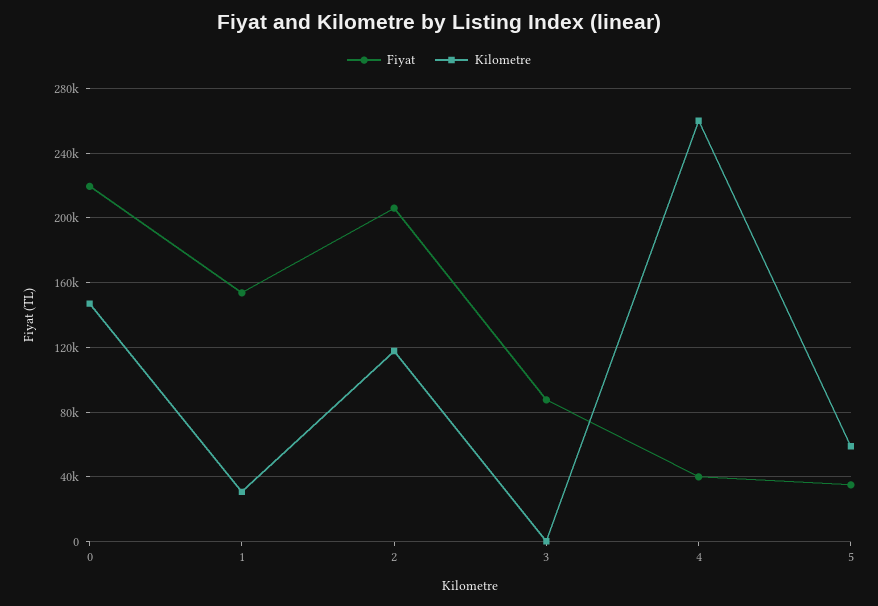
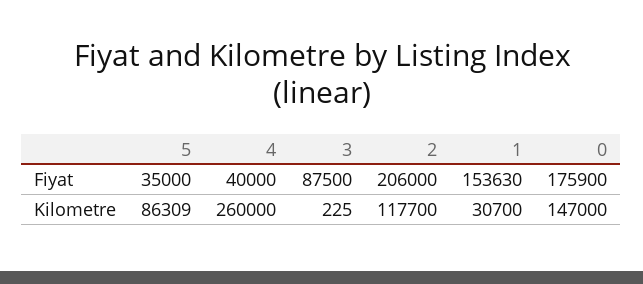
Fiyat, 0: 220000 -> 175900
Kilometre, 5: 60000 -> 86309

